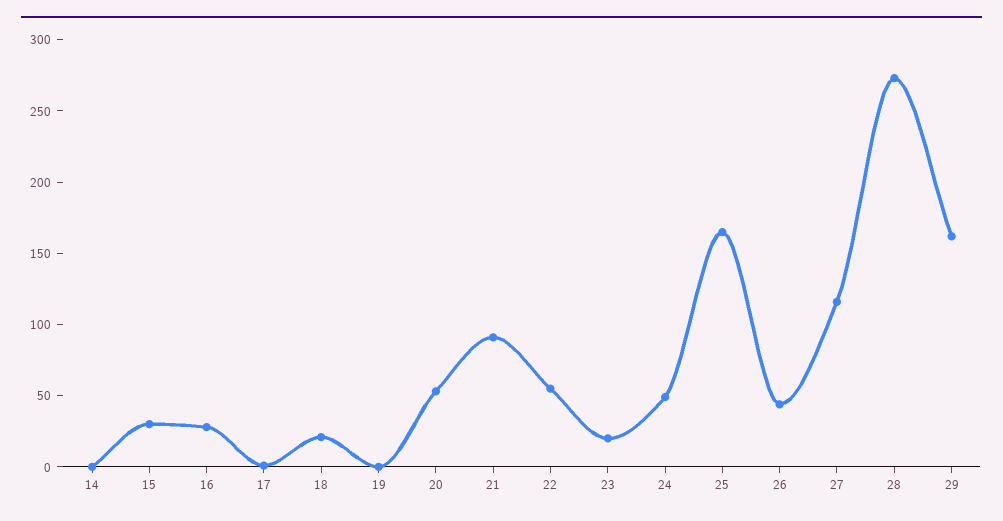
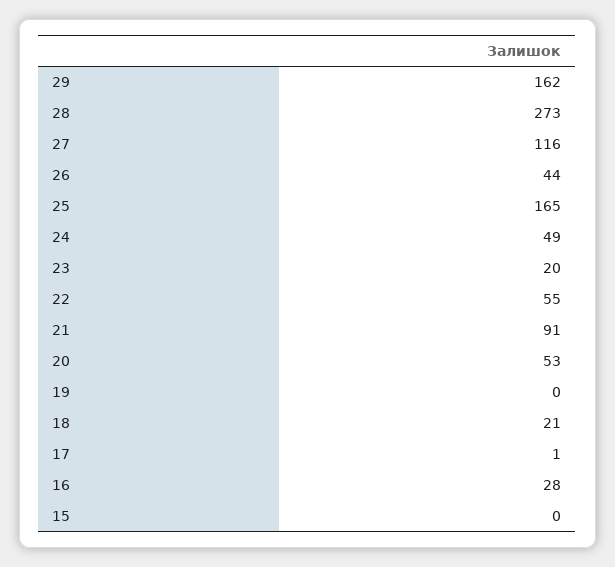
14: 0 -> none
15: 30 -> 0

